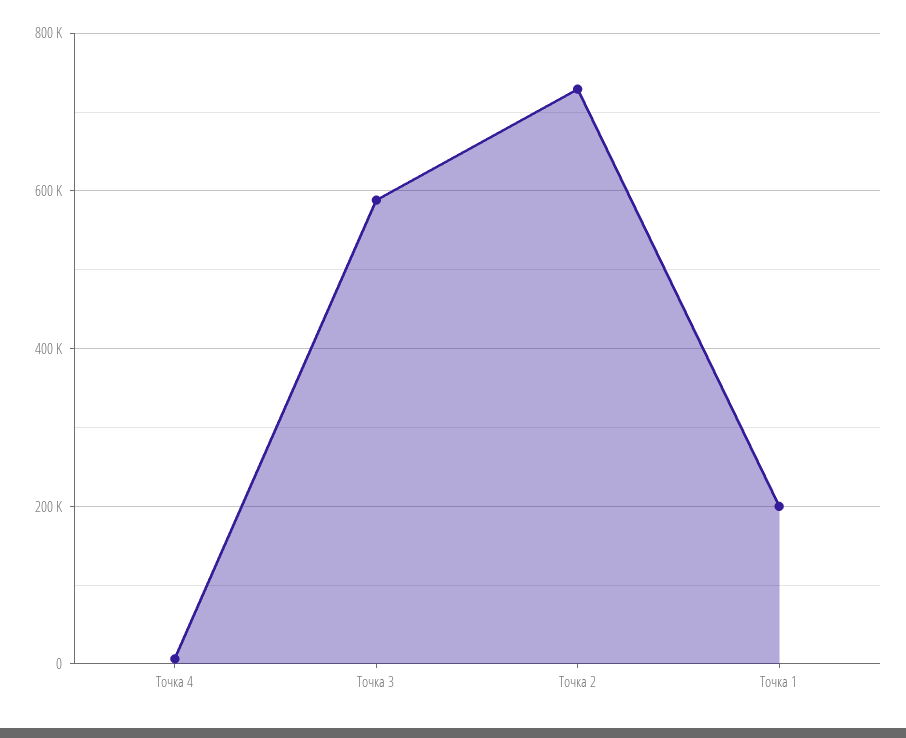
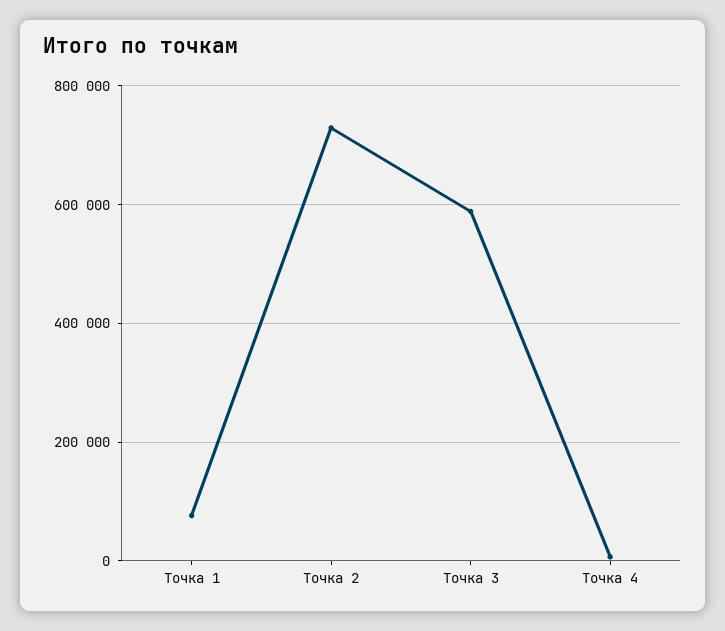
Точка 1: 200000 -> 80000

